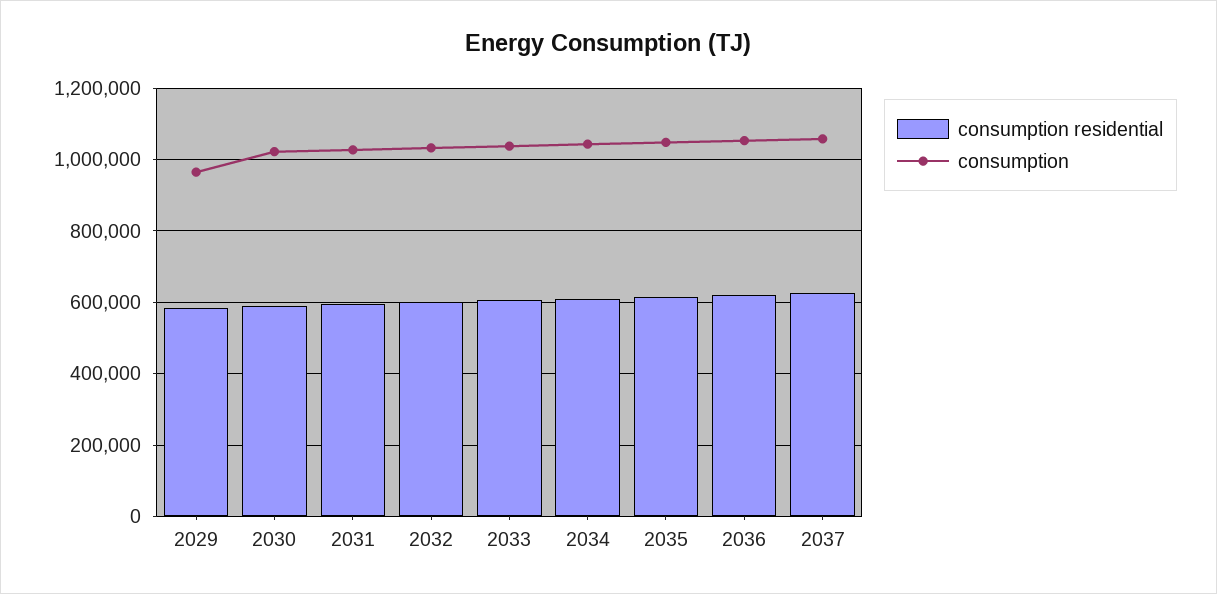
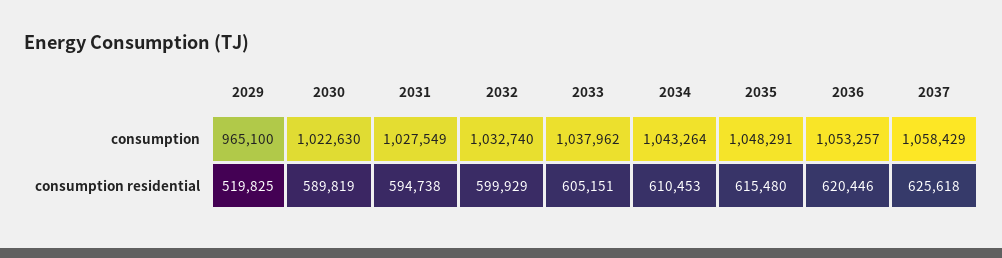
consumption residential, 2029: 580000 -> 519825

